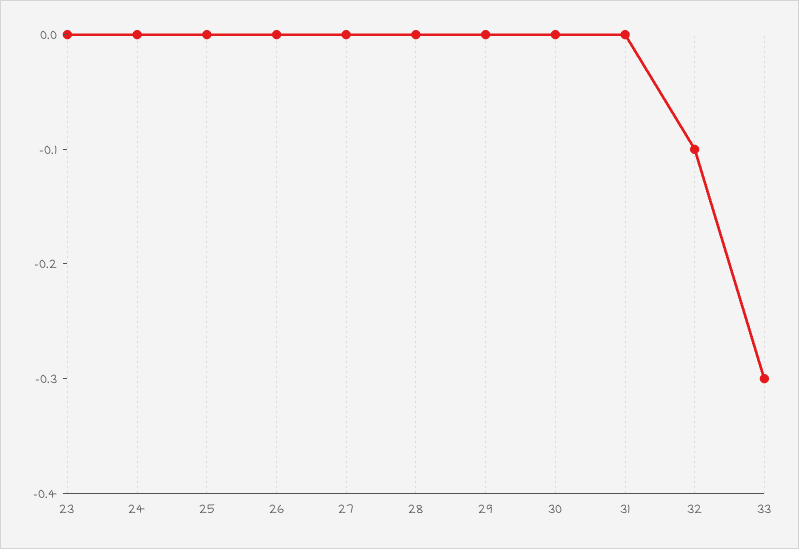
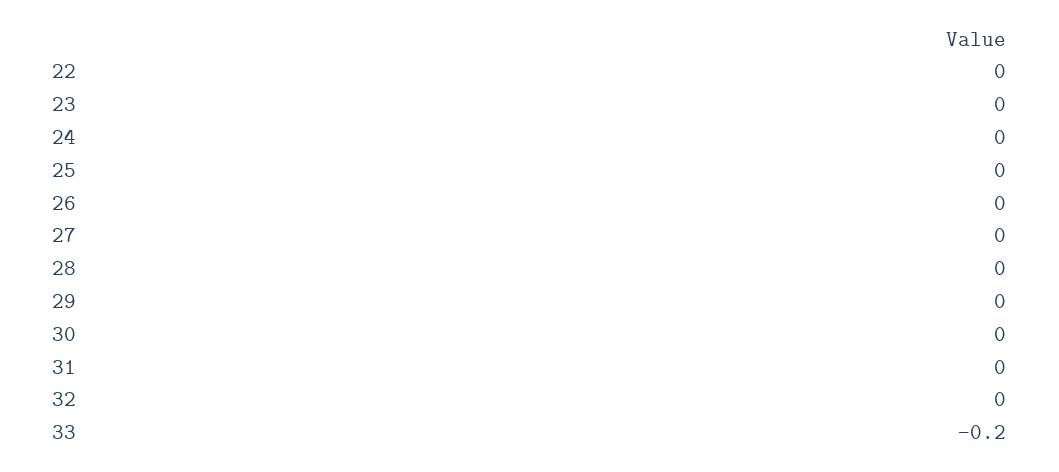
32: -0.1 -> 0
33: -0.3 -> -0.2
22: none -> 0

